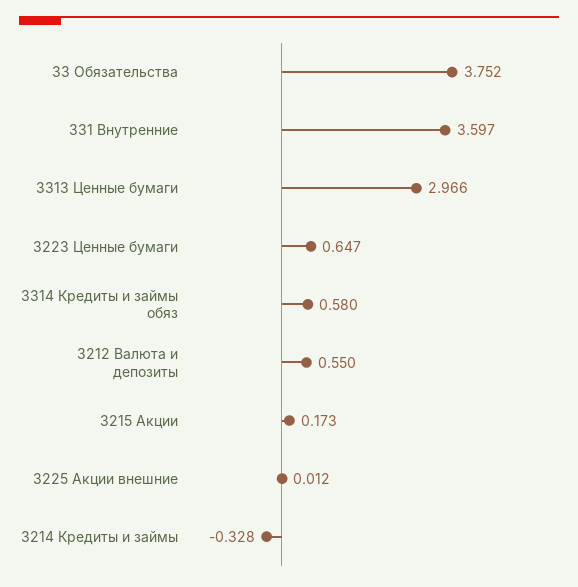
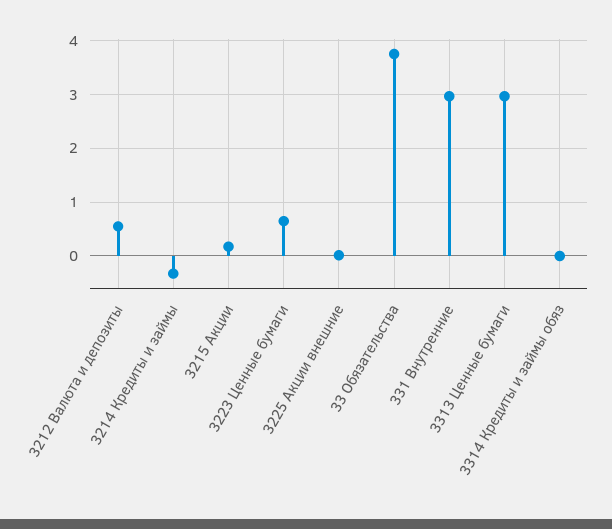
331 Внутренние: 3.597 -> 3
3314 Кредиты и займы обяз: 0.58 -> 0

